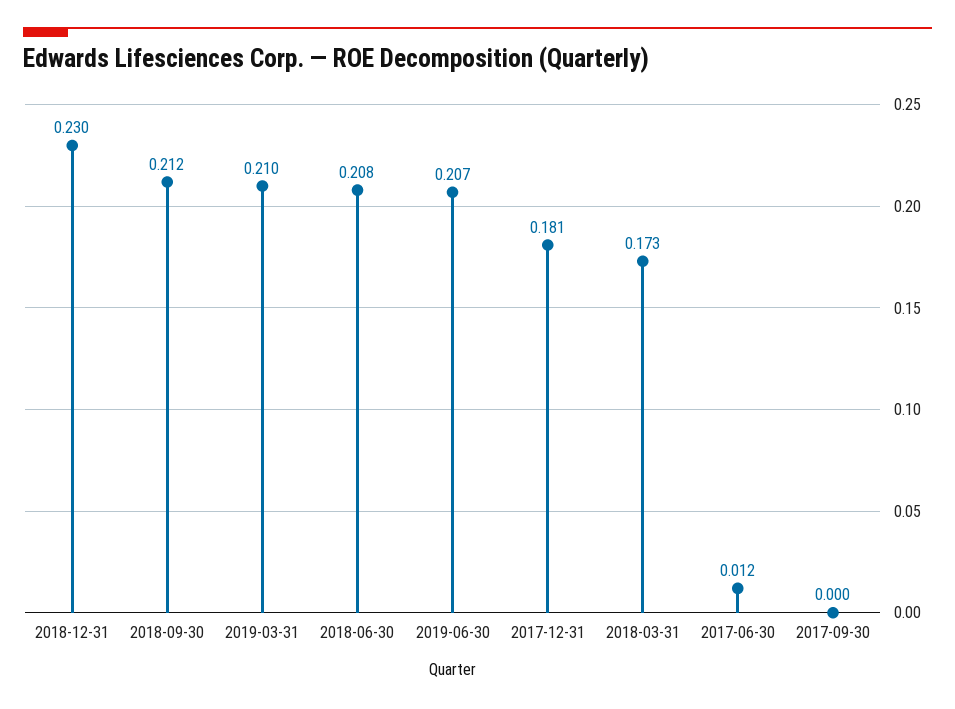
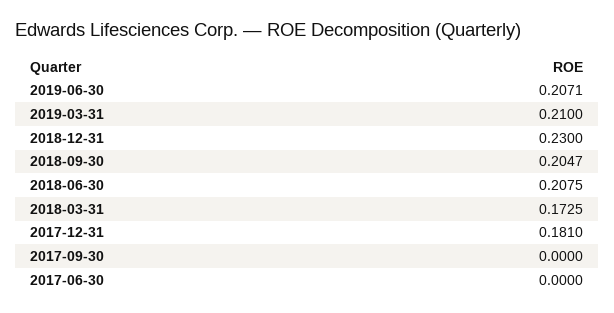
2018-09-30: 0.212 -> 0.2047
2017-06-30: 0.012 -> 0

